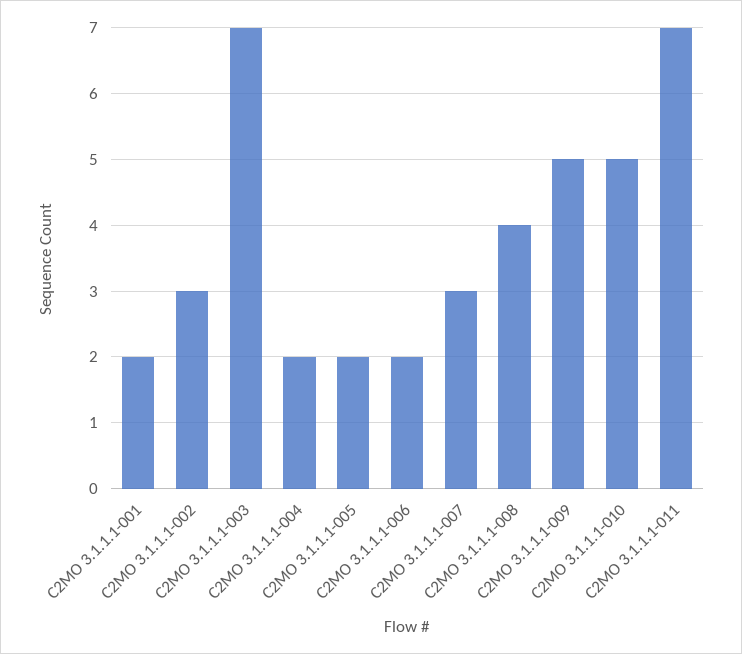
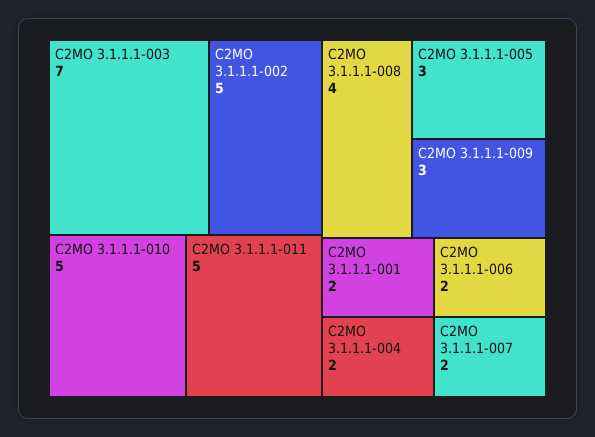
C2MO 3.1.1.1-002: 3 -> 5
C2MO 3.1.1.1-005: 2 -> 3
C2MO 3.1.1.1-007: 3 -> 2
C2MO 3.1.1.1-009: 5 -> 3
C2MO 3.1.1.1-011: 7 -> 5

